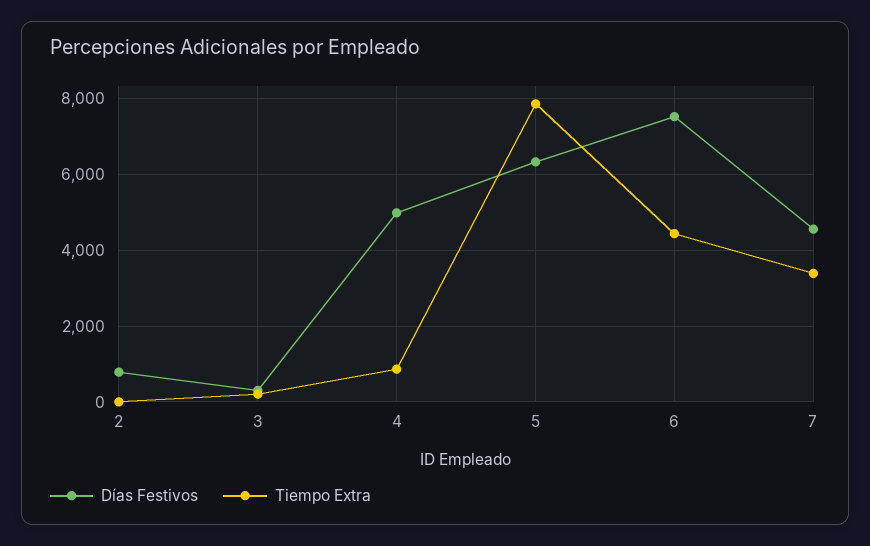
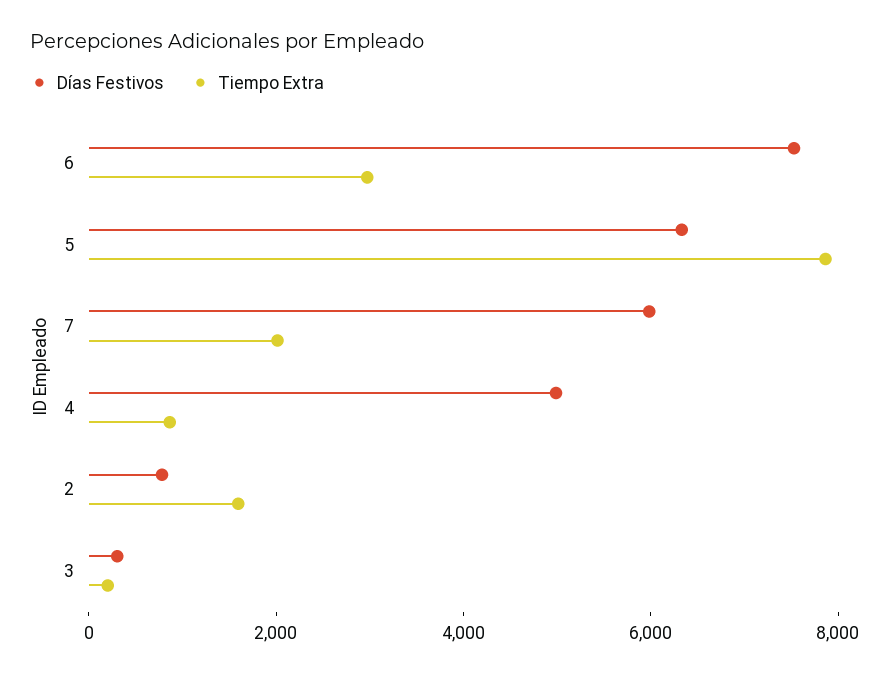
Tiempo Extra, 2: 0 -> 1500
Tiempo Extra, 6: 4400 -> 3000
Días Festivos, 7: 4600 -> 6000
Tiempo Extra, 7: 3400 -> 2000

